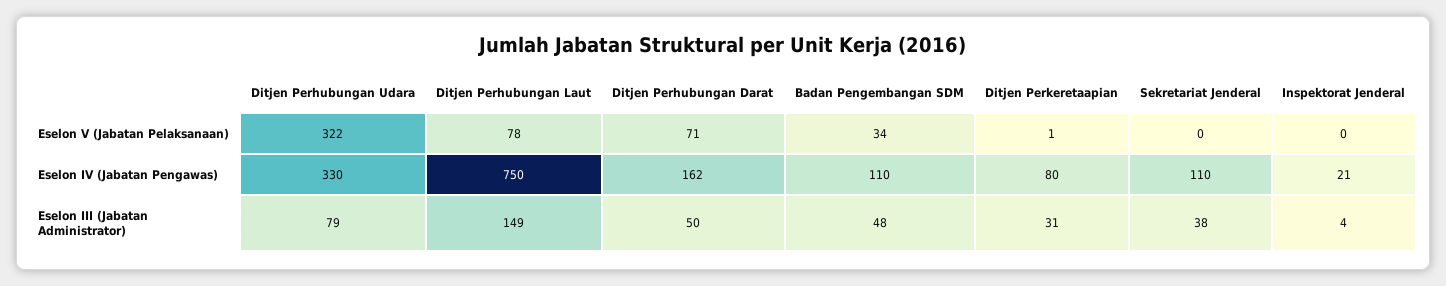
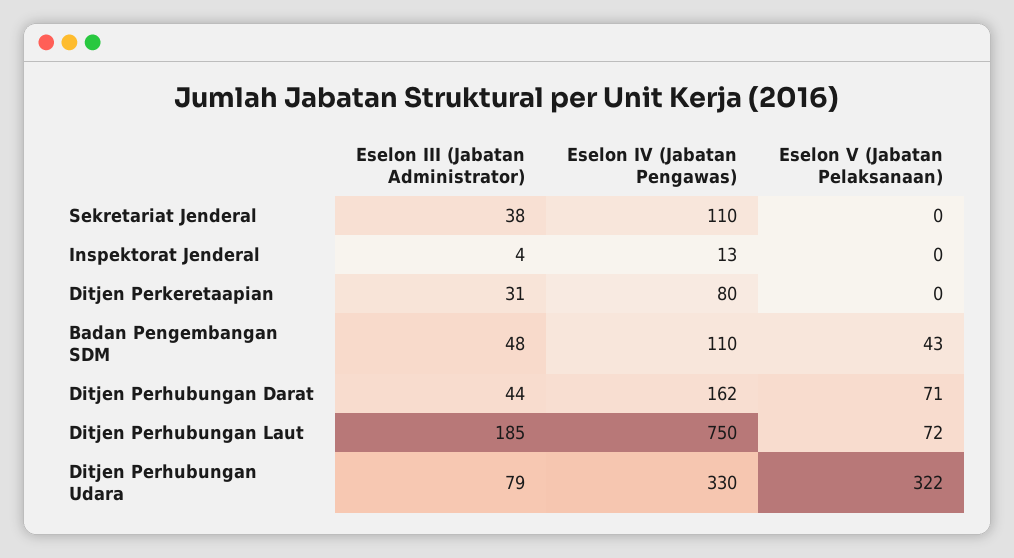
Ditjen Perhubungan Laut, Eselon V (Jabatan Pelaksanaan): 78 -> 72
Badan Pengembangan SDM, Eselon V (Jabatan Pelaksanaan): 34 -> 43
Ditjen Perkeretaapian, Eselon V (Jabatan Pelaksanaan): 1 -> 0
Inspektorat Jenderal, Eselon IV (Jabatan Pengawas): 21 -> 13
Ditjen Perhubungan Laut, Eselon III (Jabatan Administrator): 149 -> 185
Ditjen Perhubungan Darat, Eselon III (Jabatan Administrator): 50 -> 44

